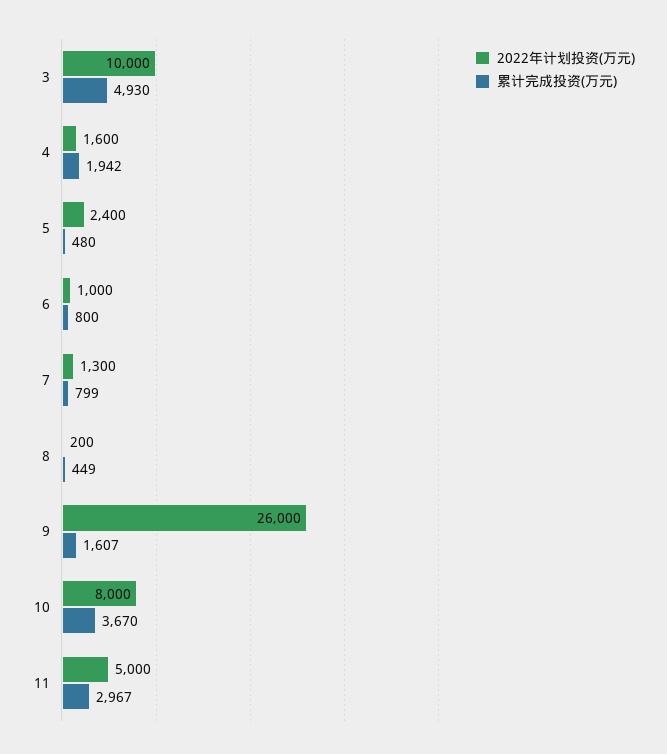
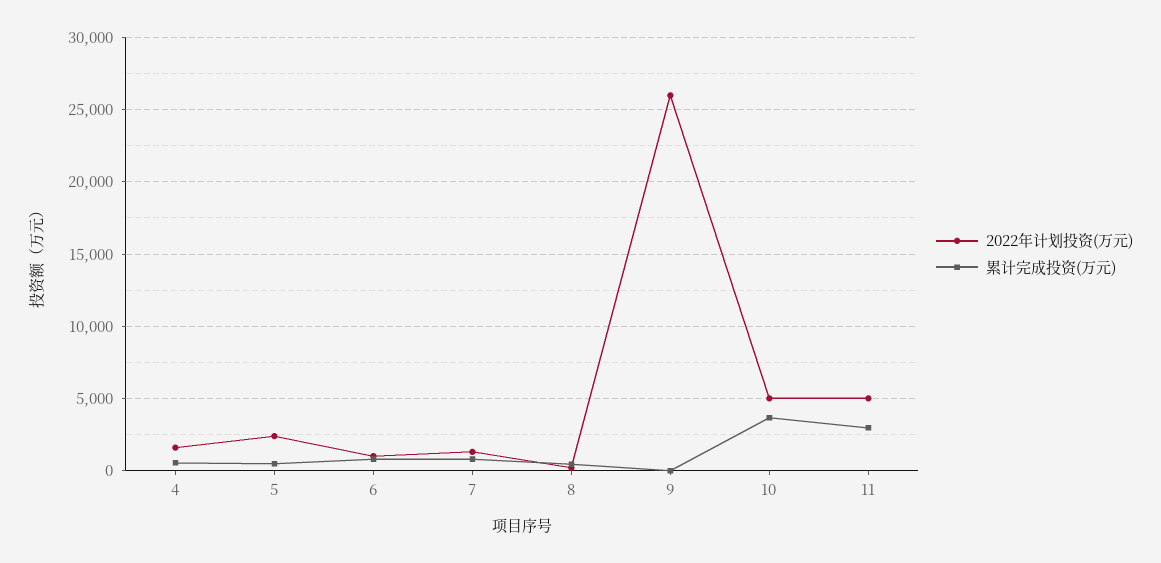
2022年计划投资(万元), 3: 10000 -> none
累计完成投资(万元), 3: 4930 -> none
累计完成投资(万元), 4: 1942 -> 500
累计完成投资(万元), 9: 1607 -> 0
2022年计划投资(万元), 10: 8000 -> 5000

